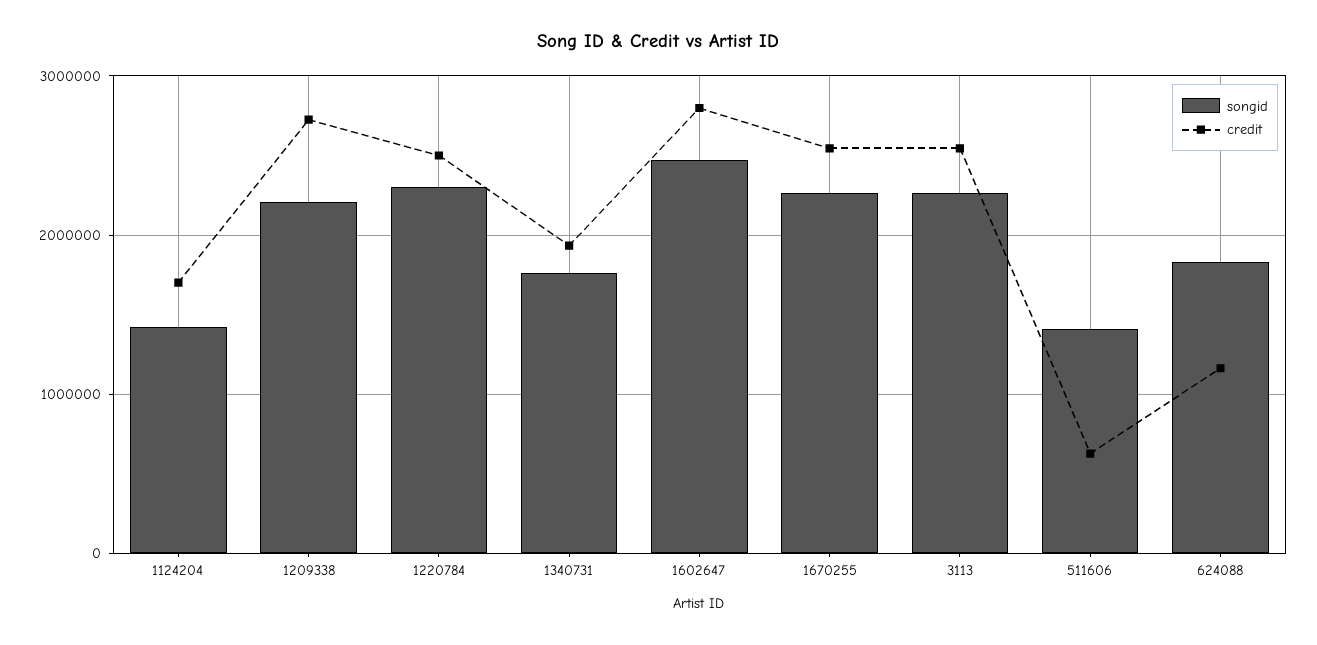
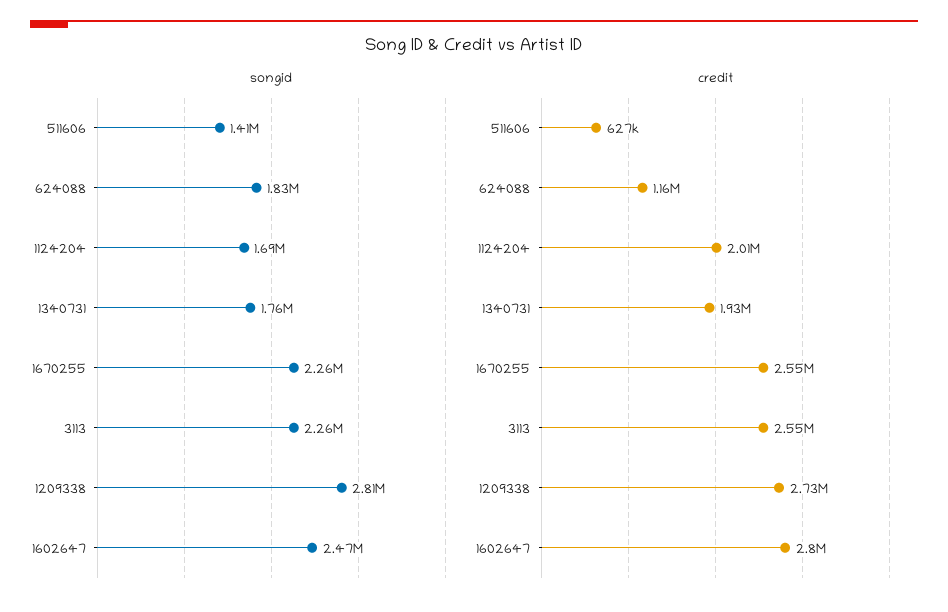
songid, 1124204: 1400000 -> 1690000
credit, 1124204: 1700000 -> 2010000
songid, 1209338: 2200000 -> 2810000
songid, 1220784: 2300000 -> none
credit, 1220784: 2500000 -> none

